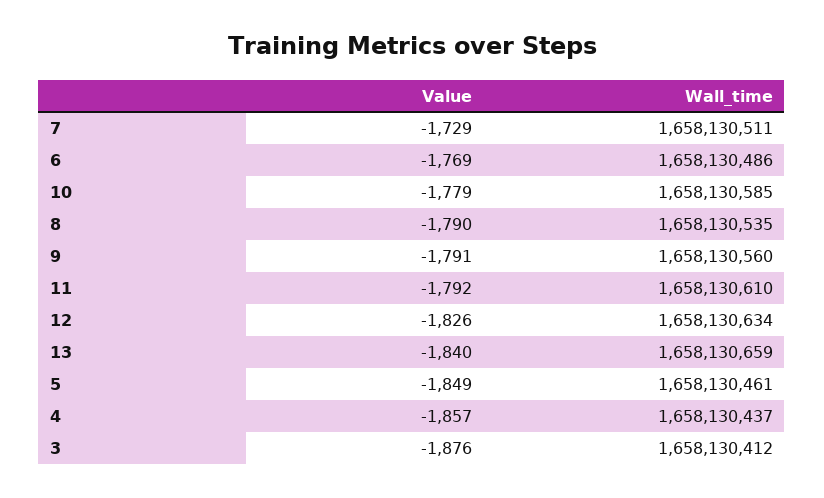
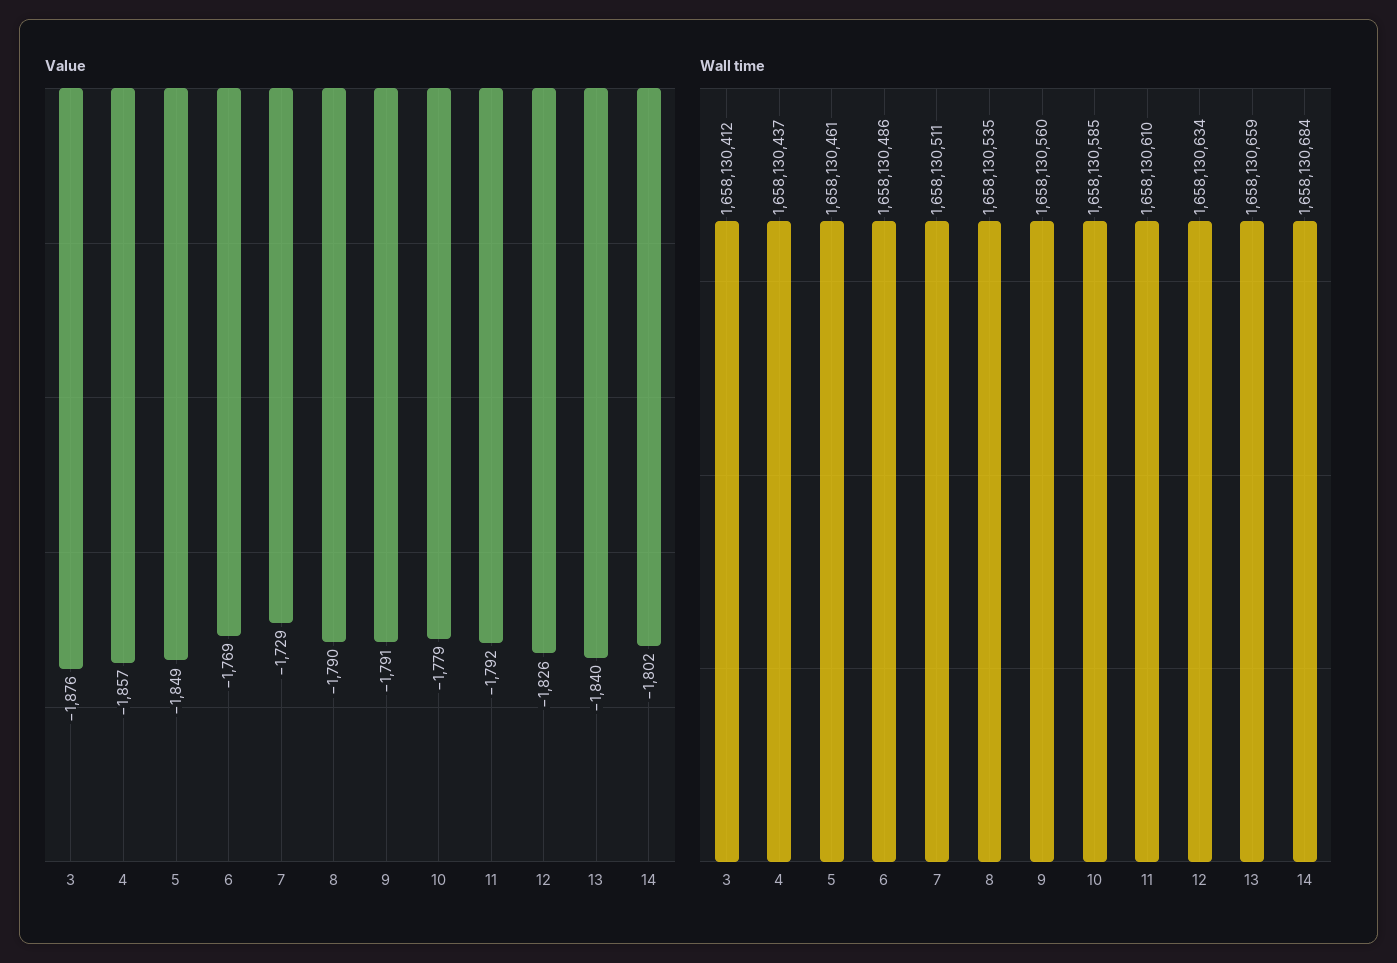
Value, 14: none -> -1802
Wall_time, 14: none -> 1658130684

